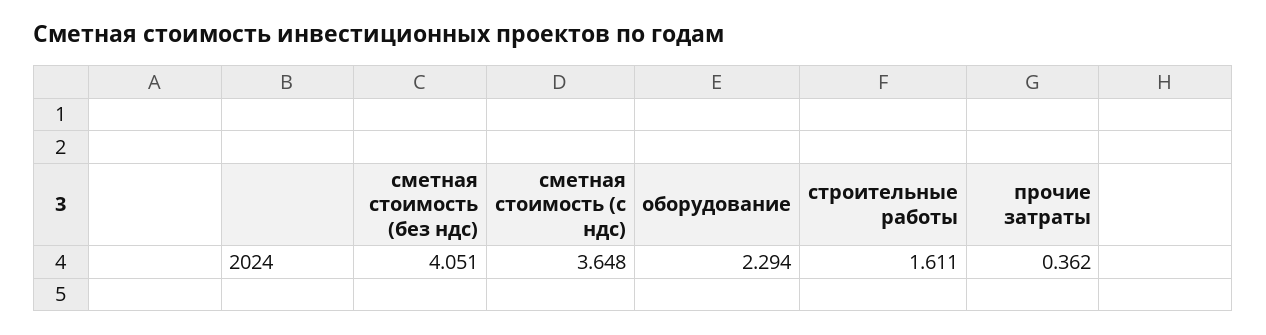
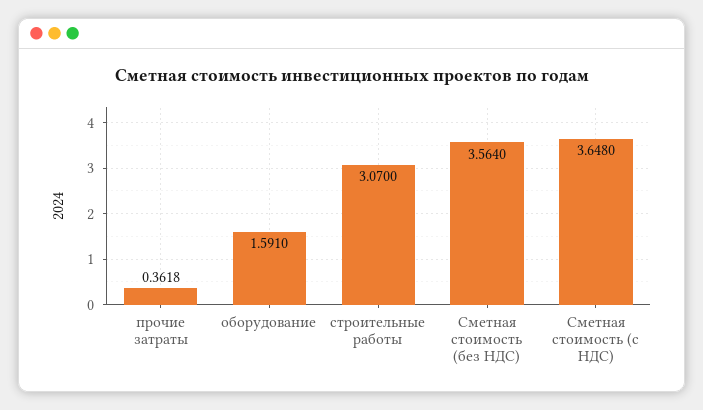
сметная стоимость (без ндс): 4.051 -> 3.564
оборудование: 2.294 -> 1.591
строительные работы: 1.611 -> 3.07

